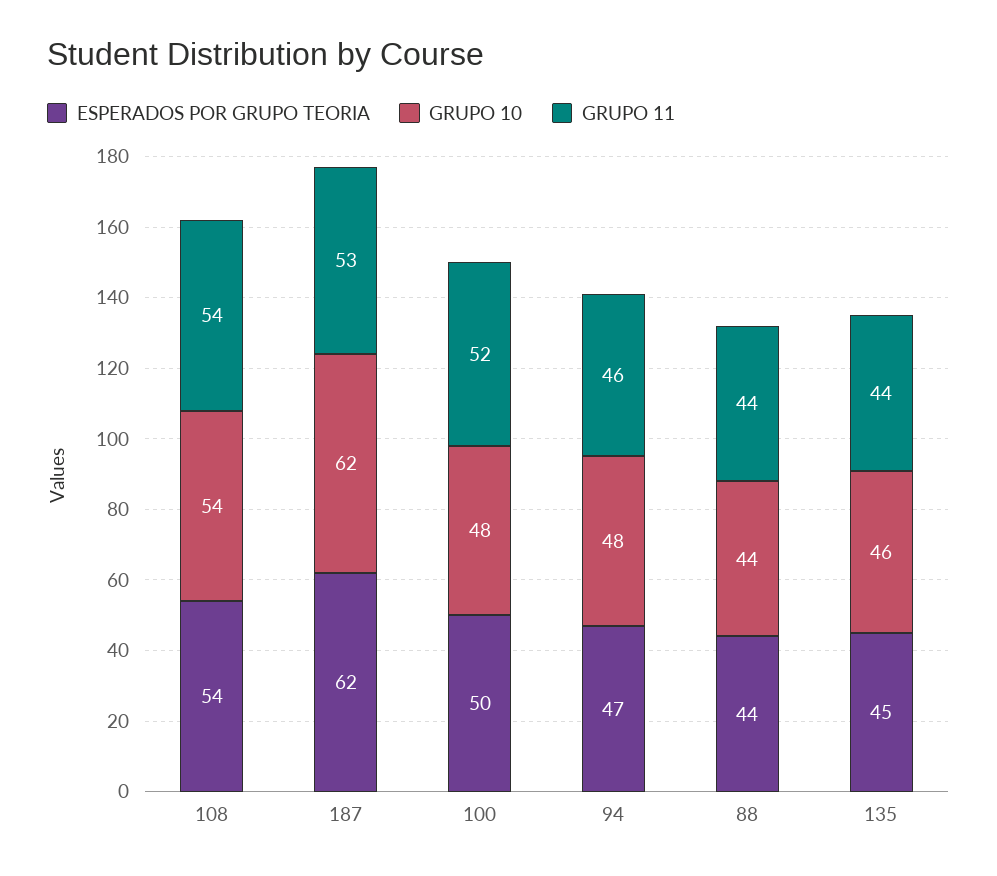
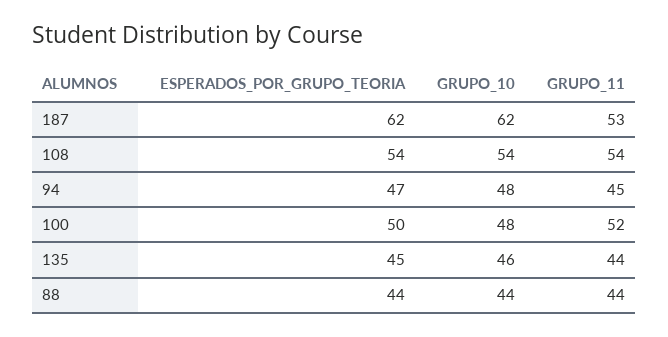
GRUPO 11, 94: 46 -> 45

